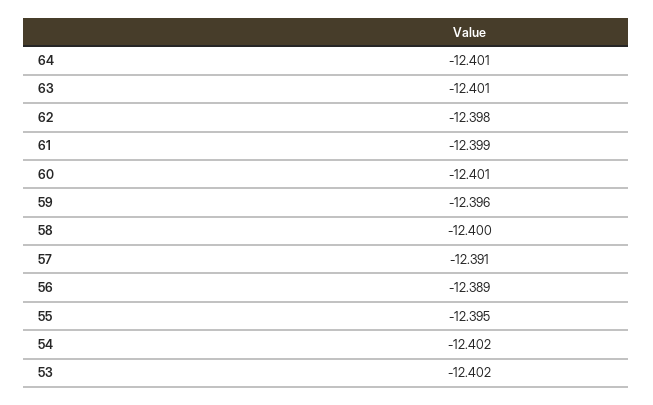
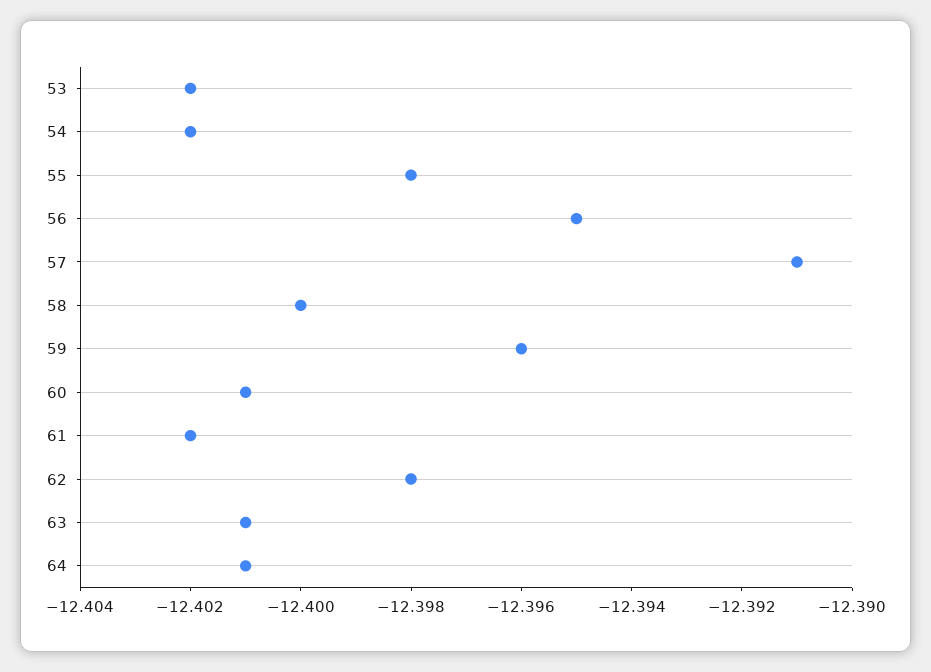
61: -12.399 -> -12.402
56: -12.389 -> -12.395
55: -12.395 -> -12.398

